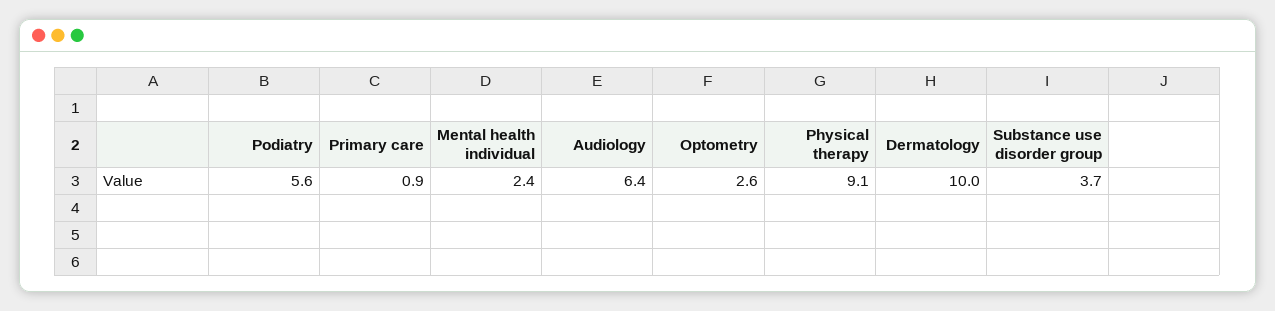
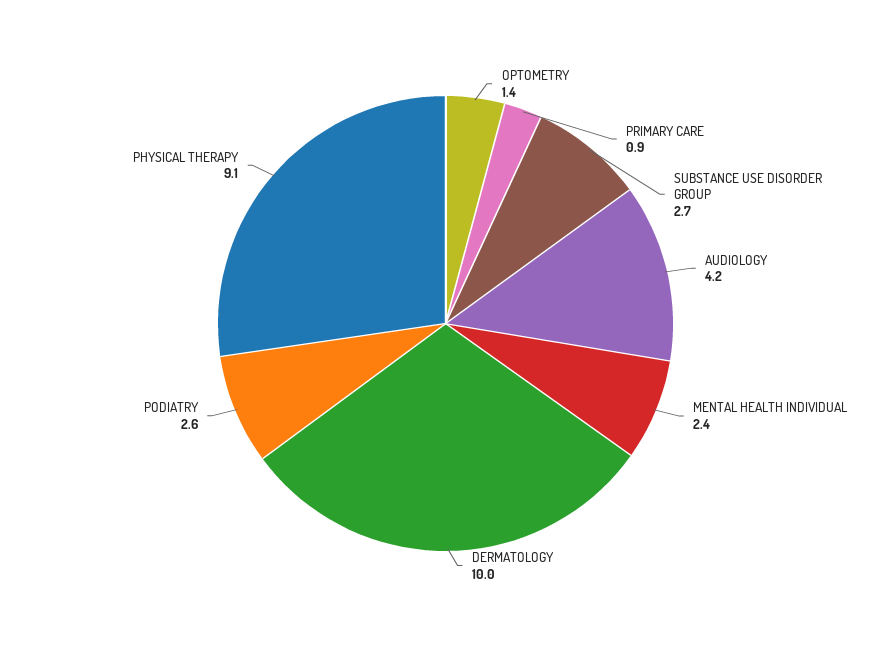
Podiatry: 5.6 -> 2.6
Audiology: 6.4 -> 4.2
Optometry: 2.6 -> 1.4
Substance use disorder group: 3.7 -> 2.7

